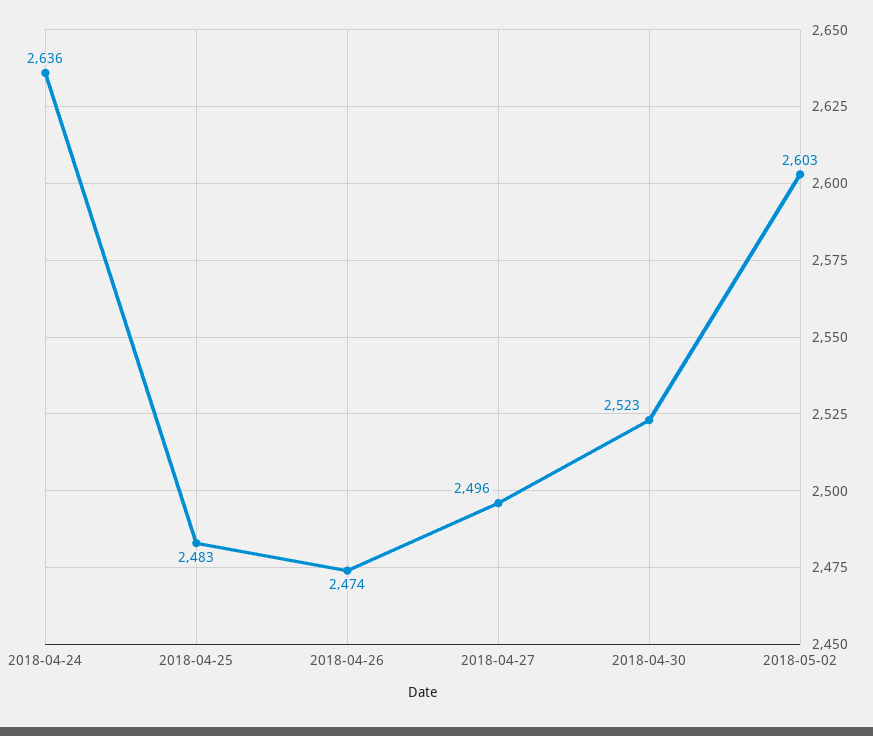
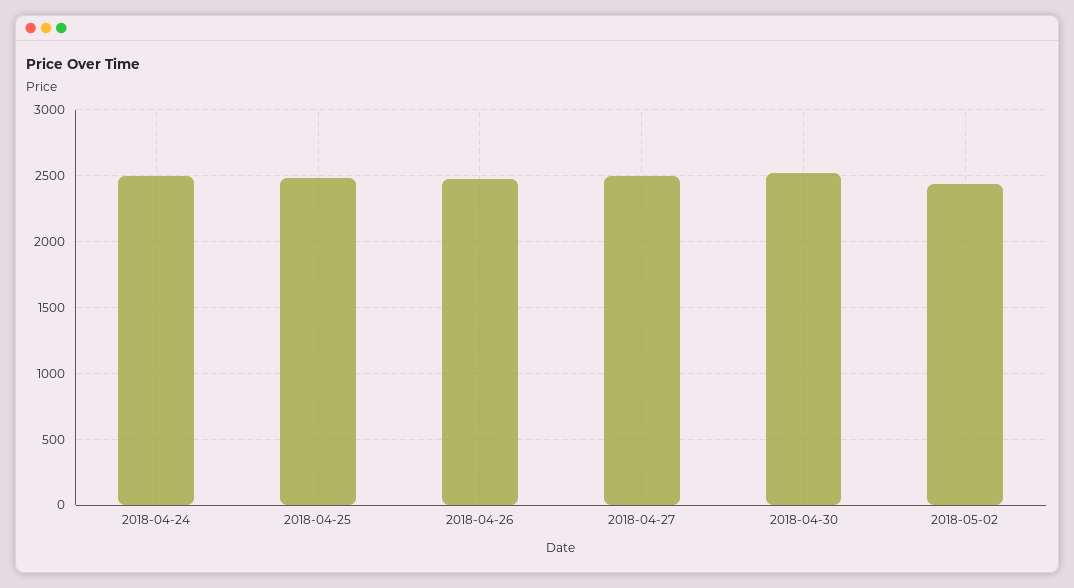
2018-04-24: 2636 -> 2500
2018-05-02: 2603 -> 2450

